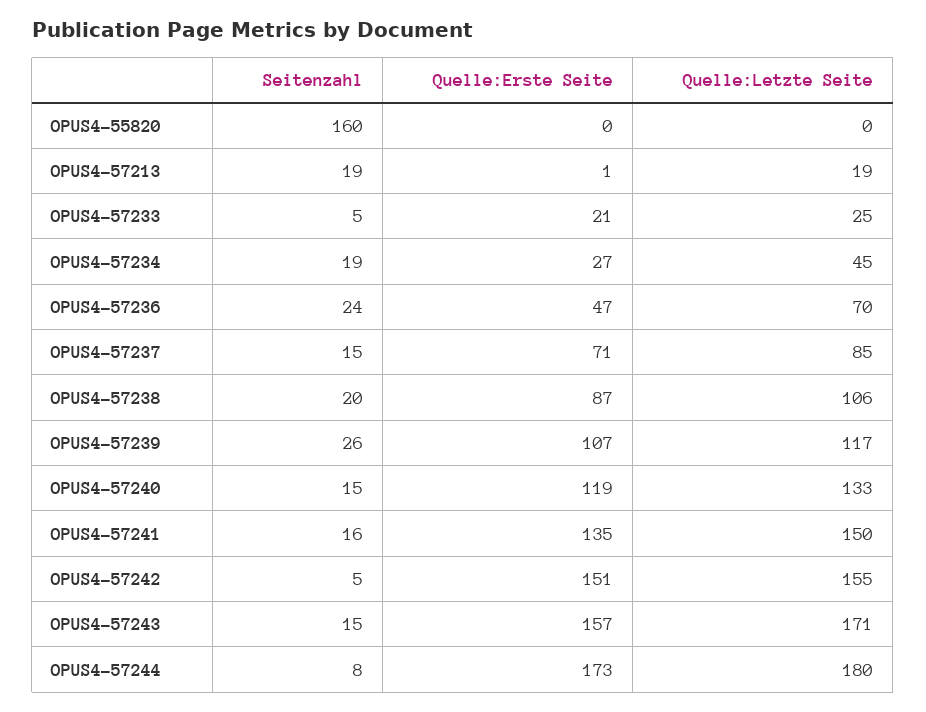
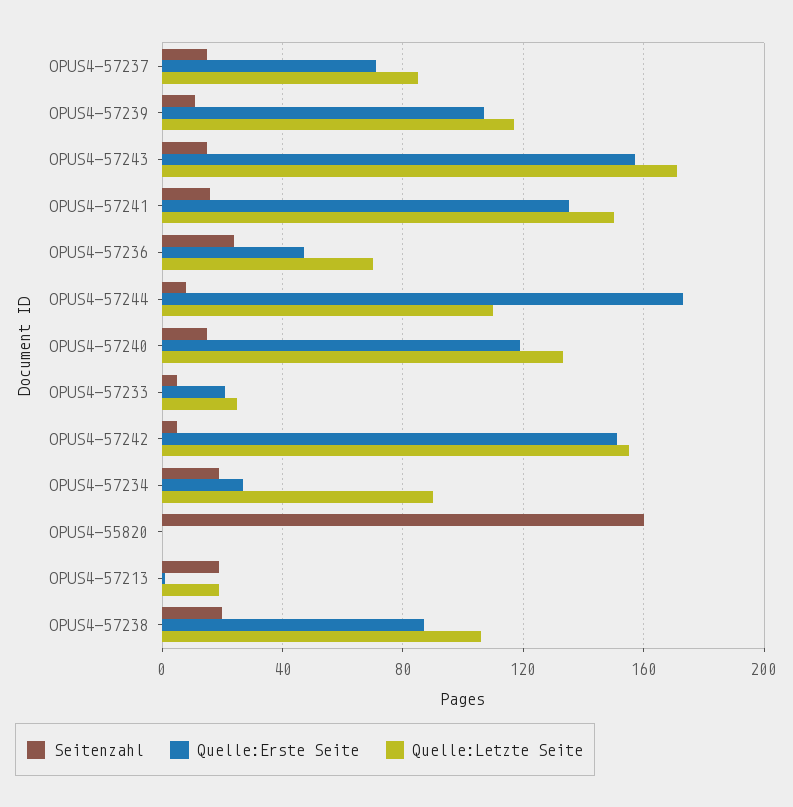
Quelle:Letzte Seite, OPUS4-57234: 45 -> 90
Seitenzahl, OPUS4-57239: 26 -> 10
Quelle:Letzte Seite, OPUS4-57244: 180 -> 110

